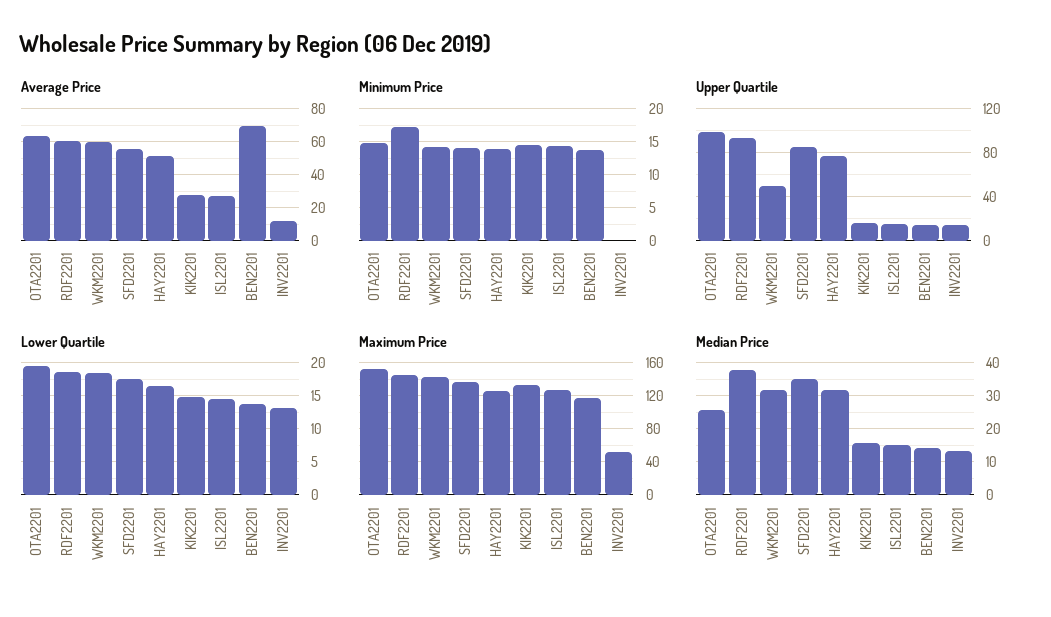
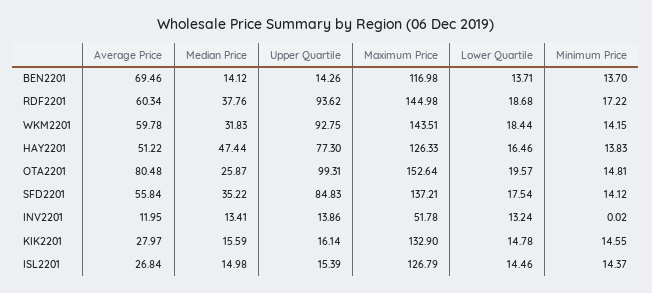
Average Price, OTA2201: 65 -> 80.48
Upper Quartile, WKM2201: 50 -> 92.75
Median Price, HAY2201: 32 -> 47.44

